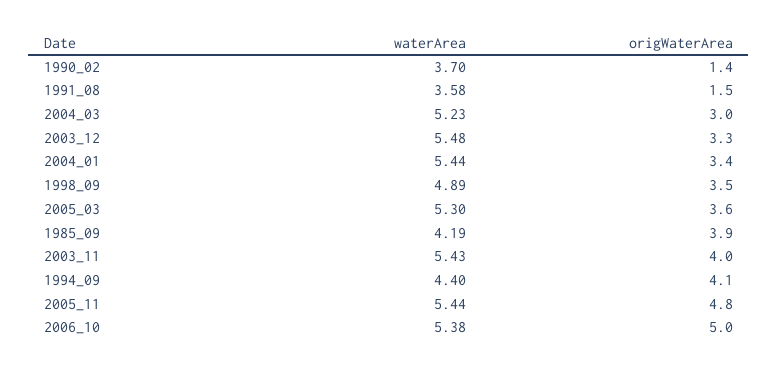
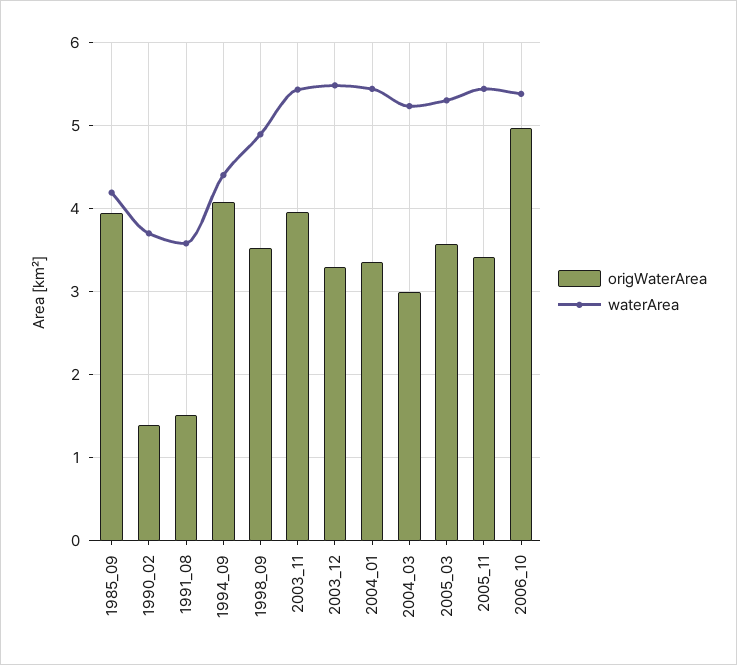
origWaterArea, 2005_11: 4.8 -> 3.4

